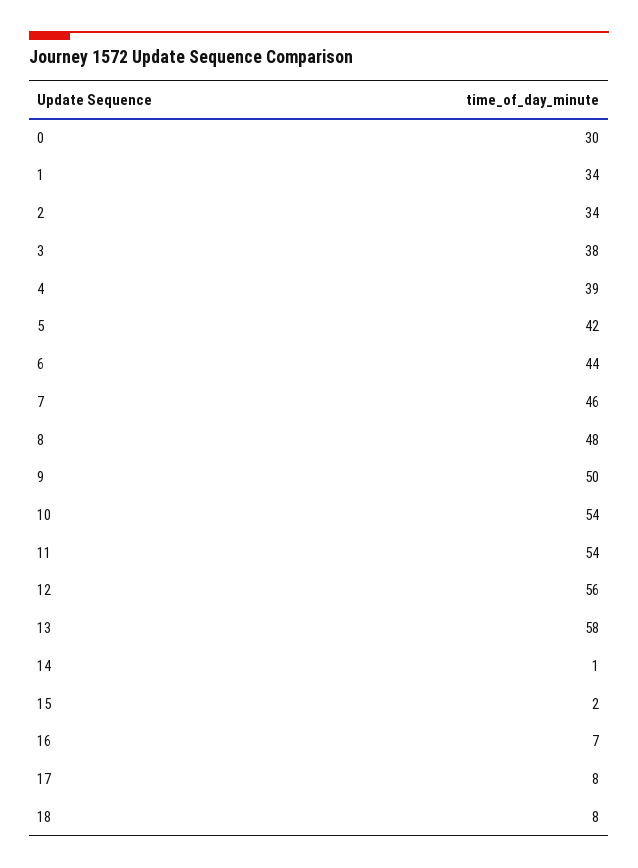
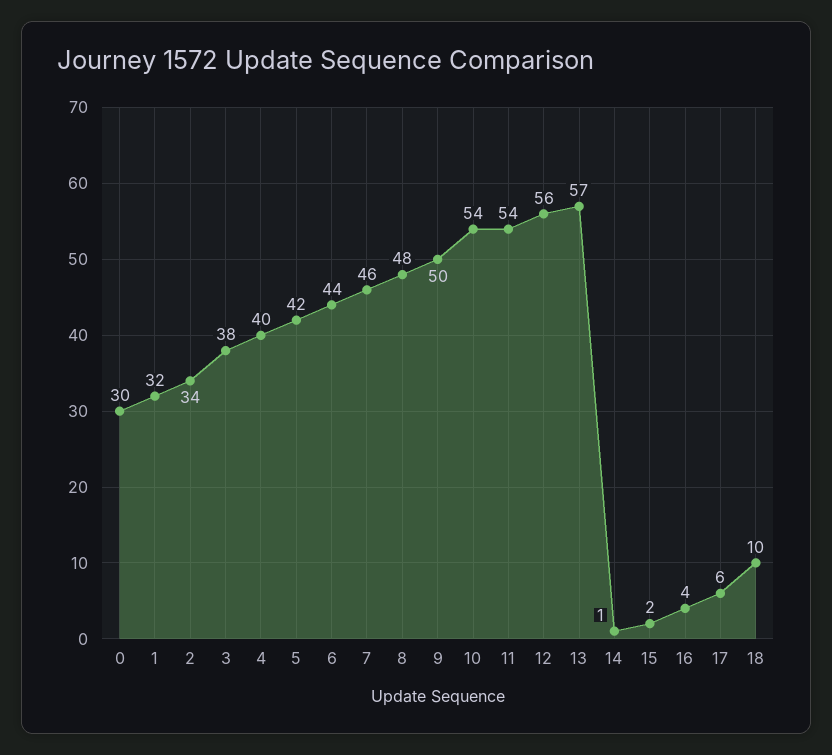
1: 34 -> 32
4: 39 -> 40
13: 58 -> 57
16: 7 -> 4
17: 8 -> 6
18: 8 -> 10

